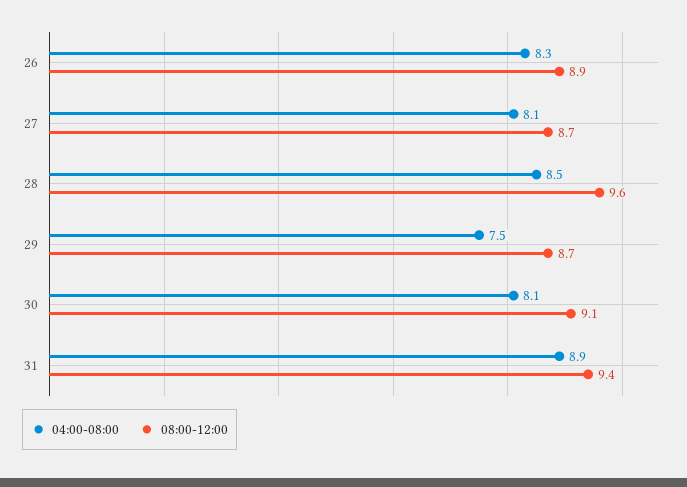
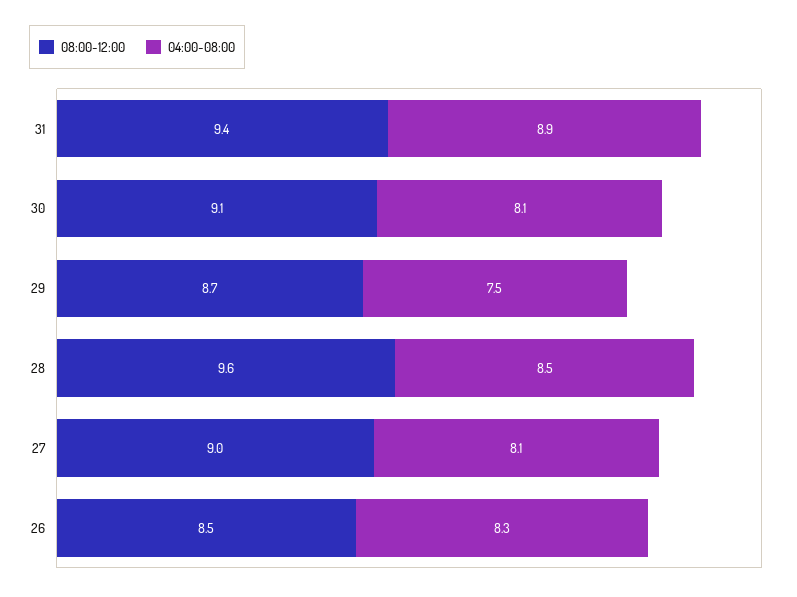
08:00-12:00, 26: 8.9 -> 8.5
08:00-12:00, 27: 8.7 -> 9

